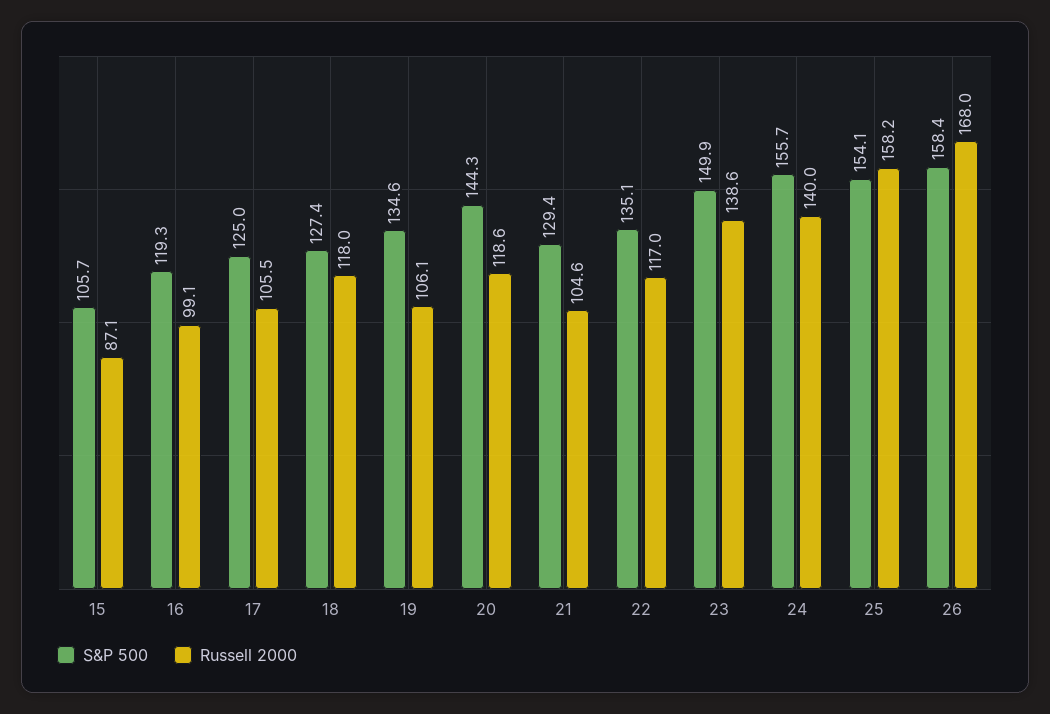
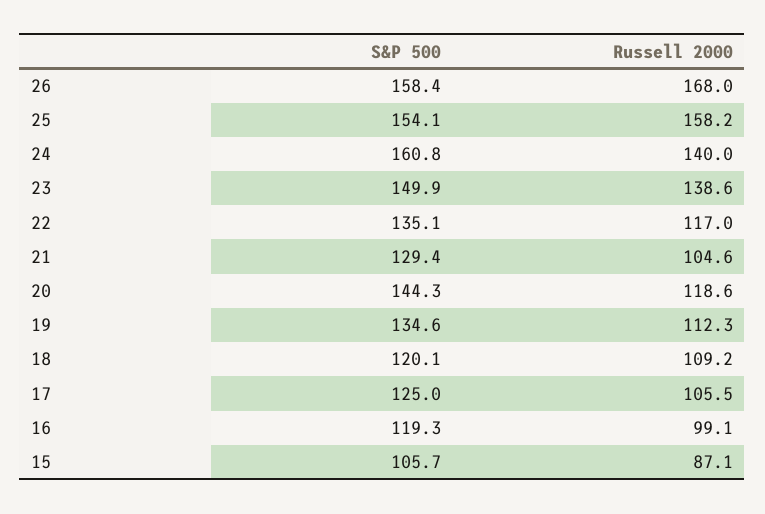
S&P 500, 18: 127.4 -> 120.1
Russell 2000, 18: 118 -> 109.2
Russell 2000, 19: 106.1 -> 112.3
S&P 500, 24: 155.7 -> 160.8

